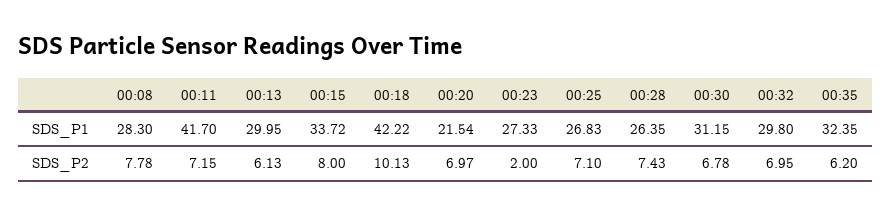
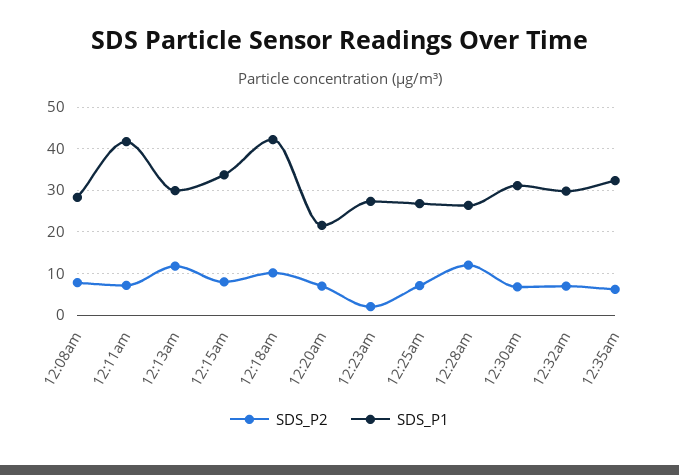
SDS_P2, 00:13: 6.13 -> 12
SDS_P2, 00:28: 7.43 -> 12

